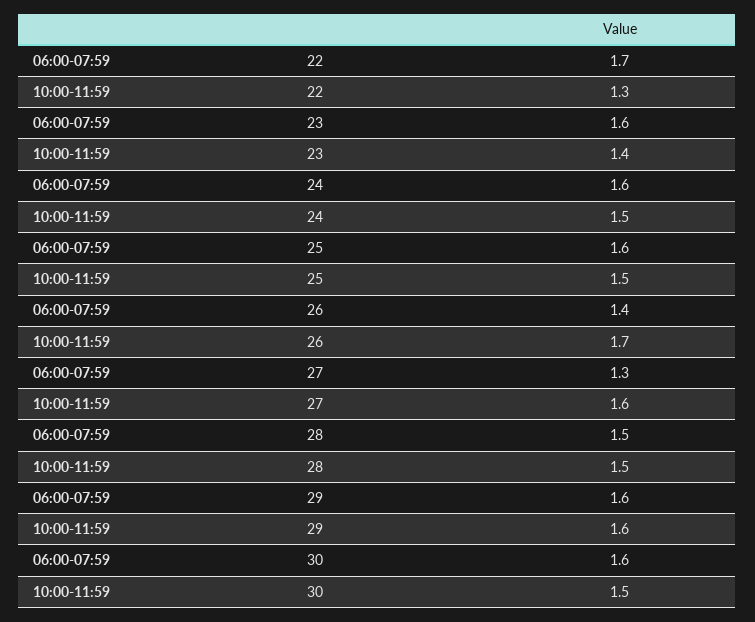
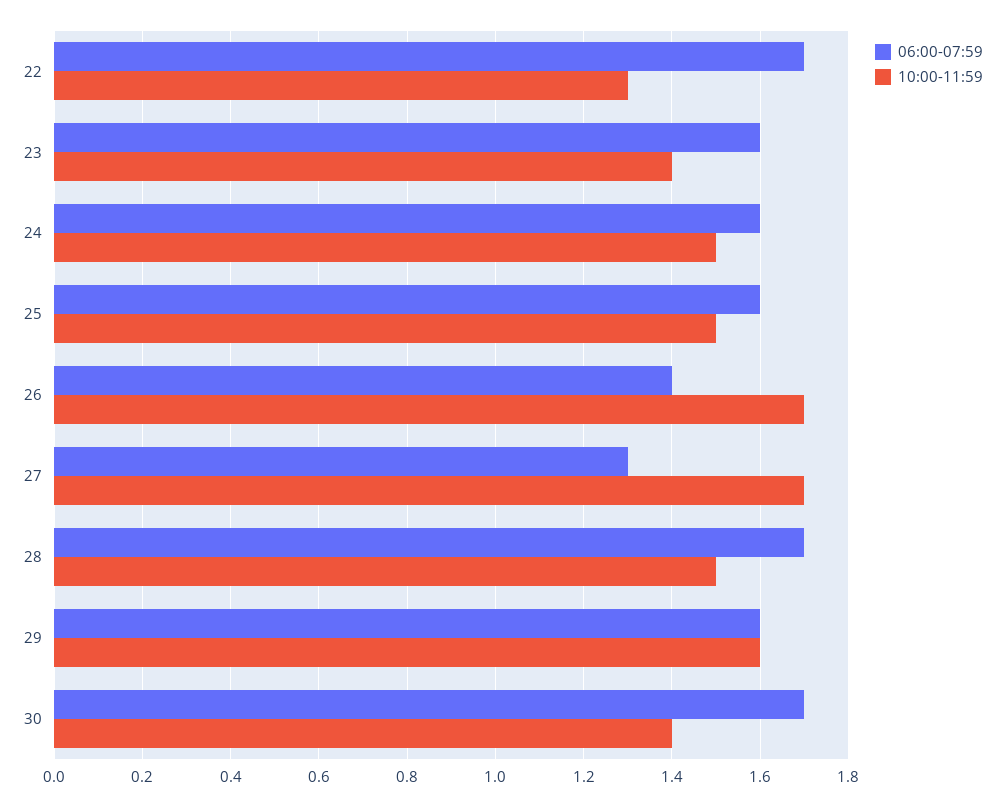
10:00-11:59, 27: 1.6 -> 1.7
06:00-07:59, 28: 1.5 -> 1.7
06:00-07:59, 30: 1.6 -> 1.7
10:00-11:59, 30: 1.5 -> 1.4

